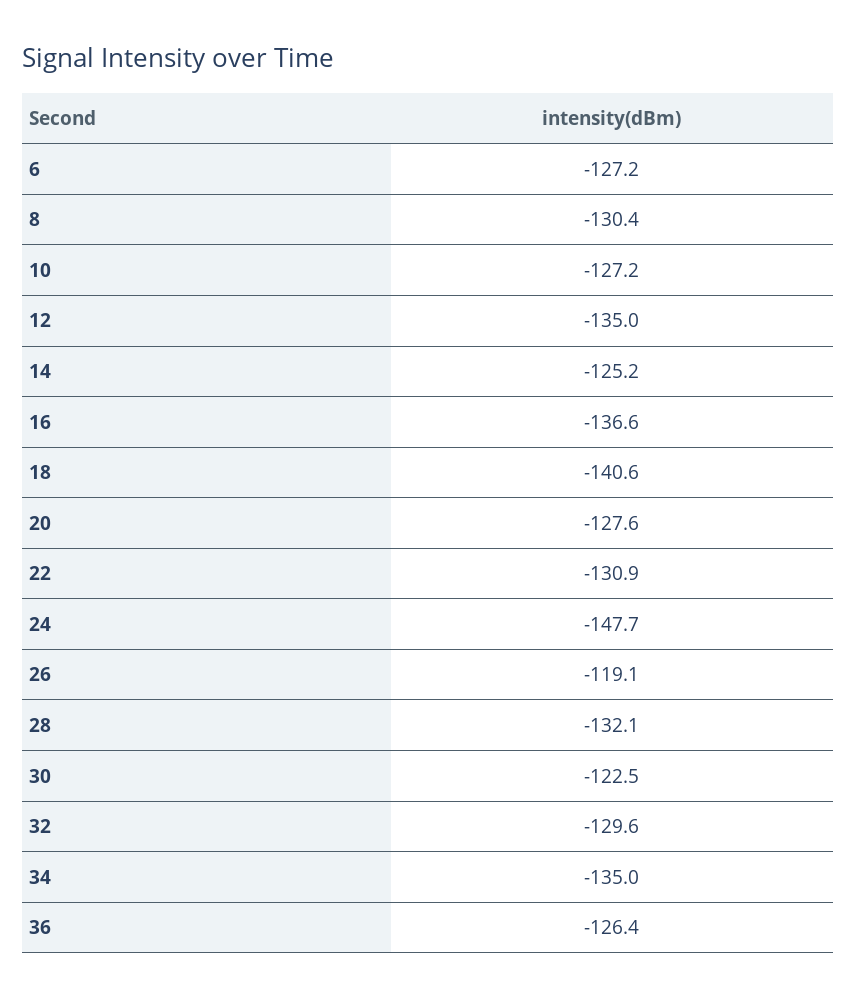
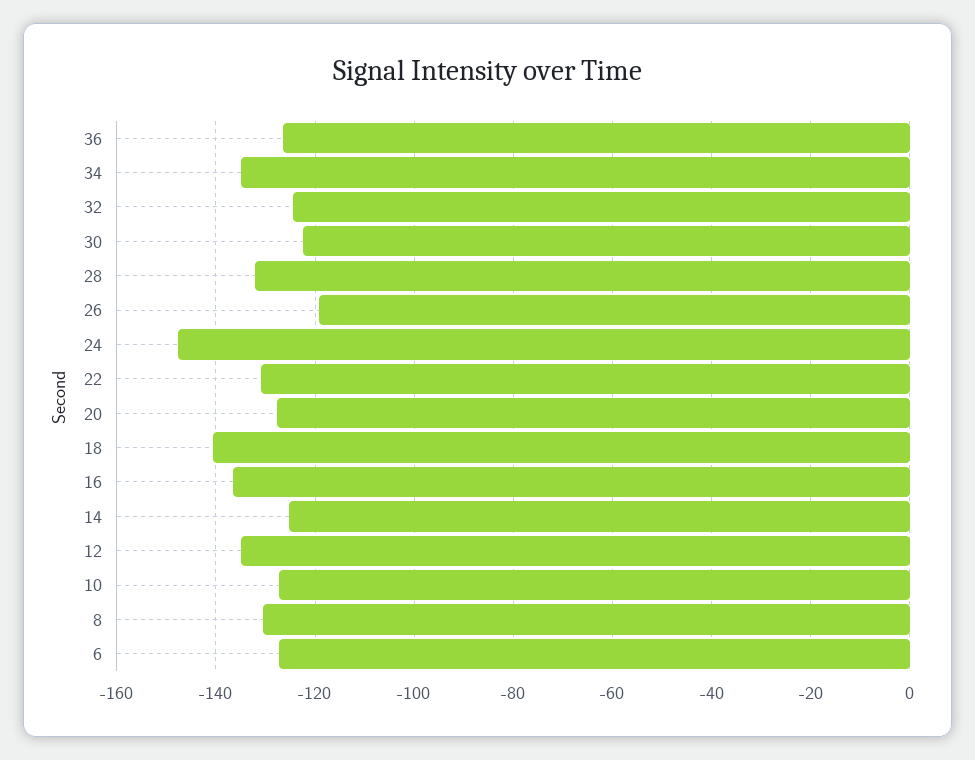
32: -129.6 -> -124

